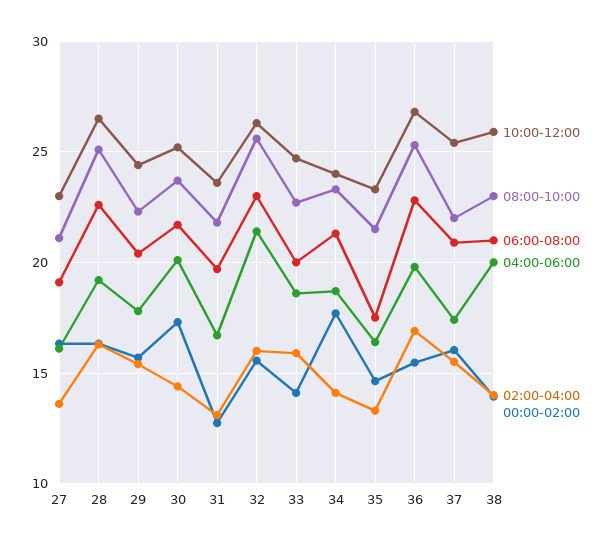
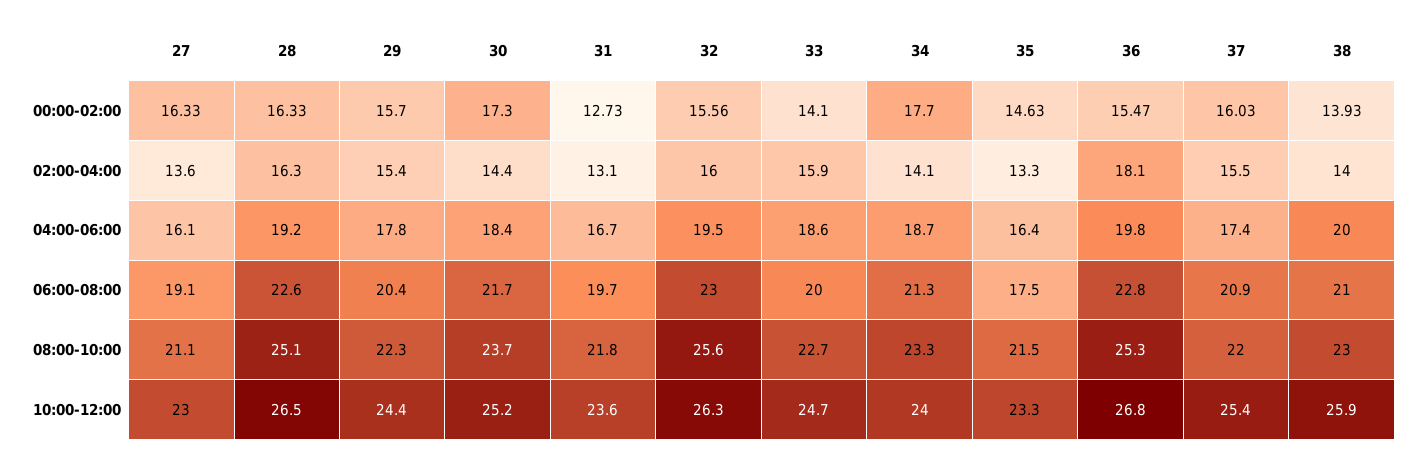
04:00-06:00, 30: 20 -> 18.4
04:00-06:00, 32: 21.5 -> 19.5
02:00-04:00, 36: 17 -> 18.1

